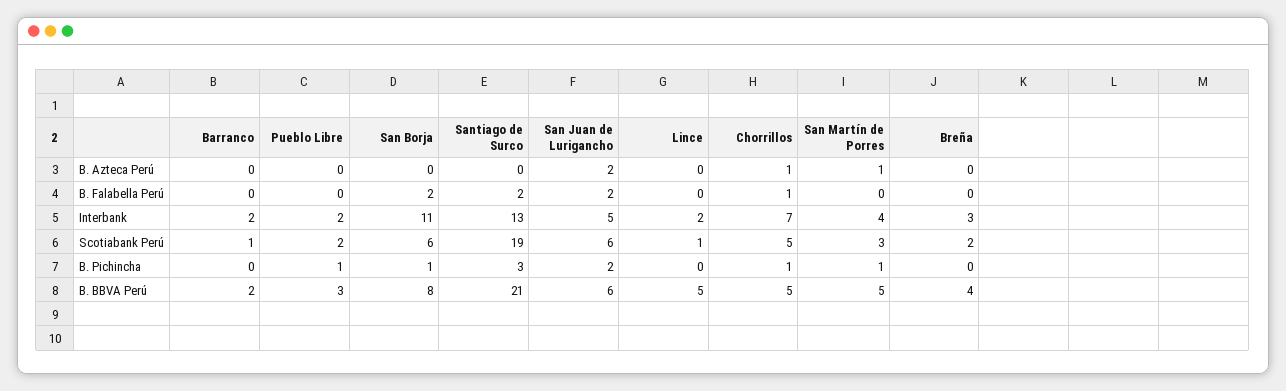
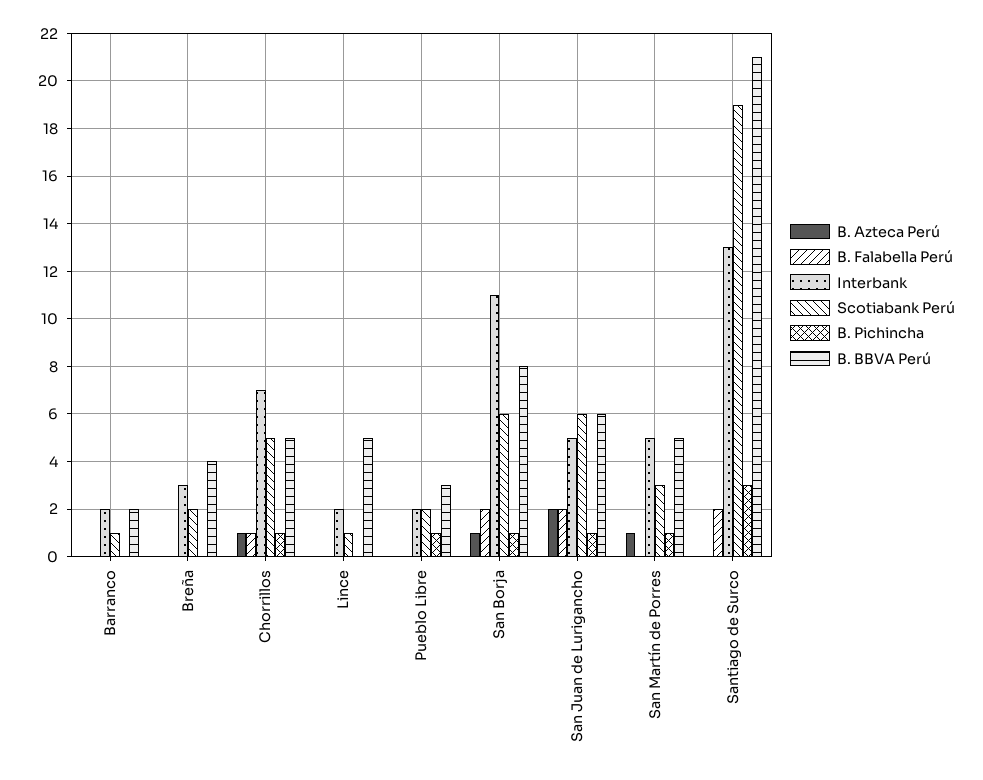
B. Azteca Perú, San Borja: 0 -> 1
Interbank, San Martín de Porres: 4 -> 5
B. Pichincha, San Juan de Lurigancho: 2 -> 1

